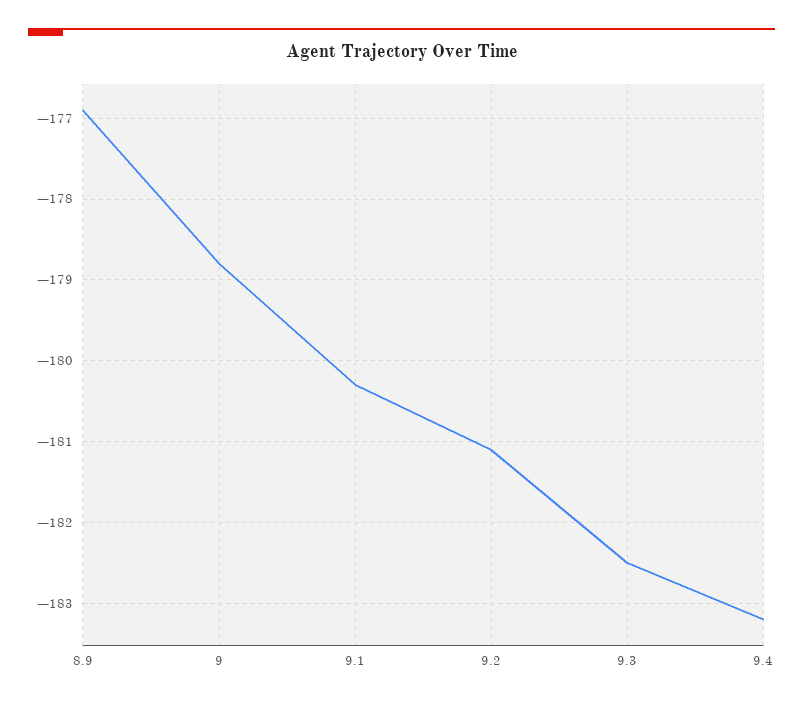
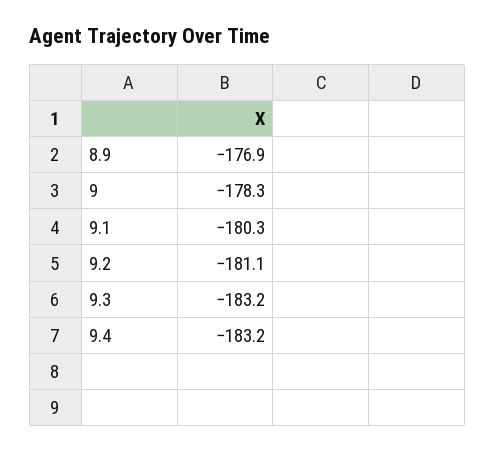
9: -178.8 -> -178.3
9.3: -182.5 -> -183.2

